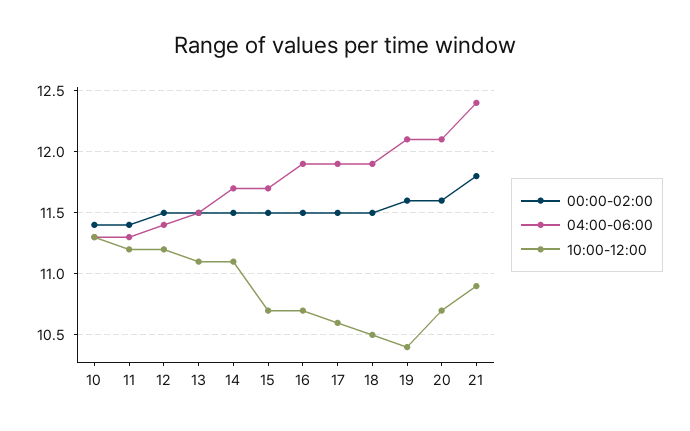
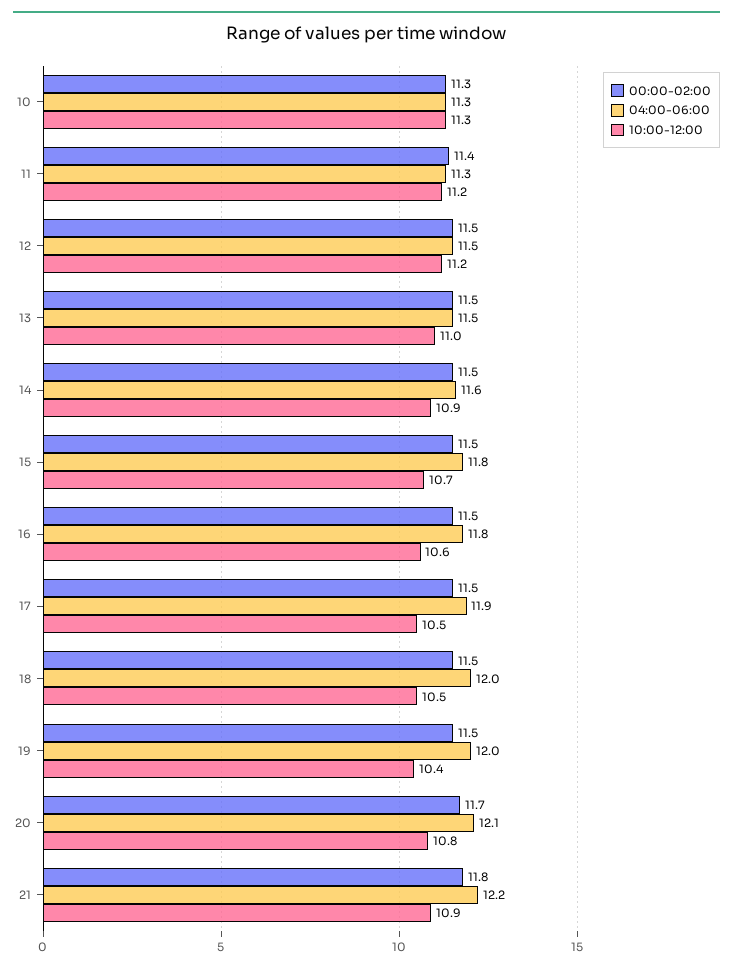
00:00-02:00, 10: 11.4 -> 11.3
04:00-06:00, 12: 11.4 -> 11.5
10:00-12:00, 13: 11.1 -> 11
04:00-06:00, 14: 11.7 -> 11.6
10:00-12:00, 14: 11.1 -> 10.9
04:00-06:00, 15: 11.7 -> 11.8
04:00-06:00, 16: 11.9 -> 11.8
10:00-12:00, 16: 10.7 -> 10.6
10:00-12:00, 17: 10.6 -> 10.5
04:00-06:00, 18: 11.9 -> 12
00:00-02:00, 19: 11.6 -> 11.5
04:00-06:00, 19: 12.1 -> 12
00:00-02:00, 20: 11.6 -> 11.7
10:00-12:00, 20: 10.7 -> 10.8
04:00-06:00, 21: 12.4 -> 12.2

